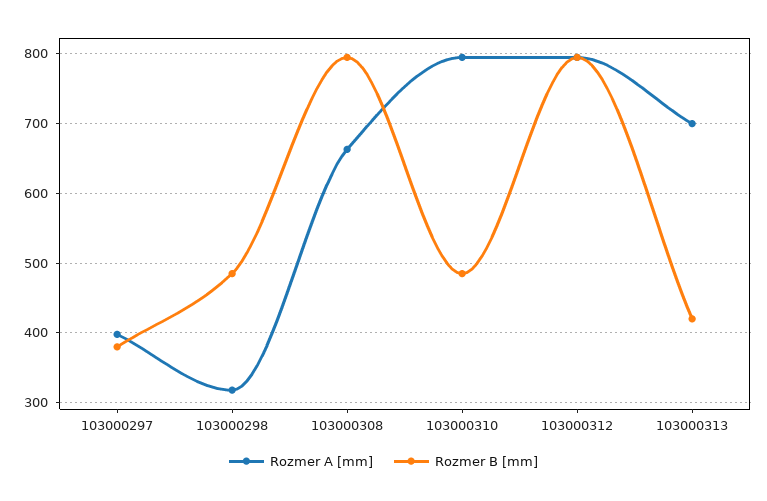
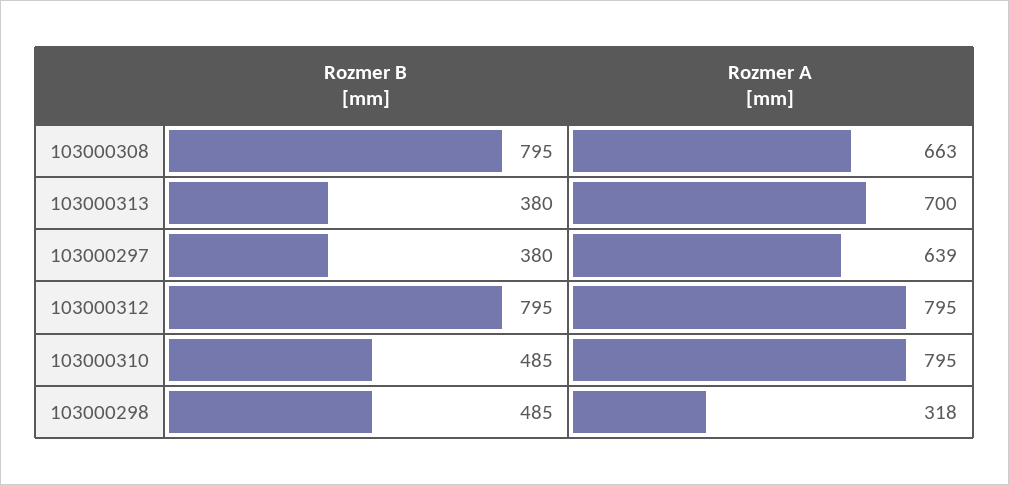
Rozmer A [mm], 103000297: 400 -> 639
Rozmer B [mm], 103000313: 420 -> 380

